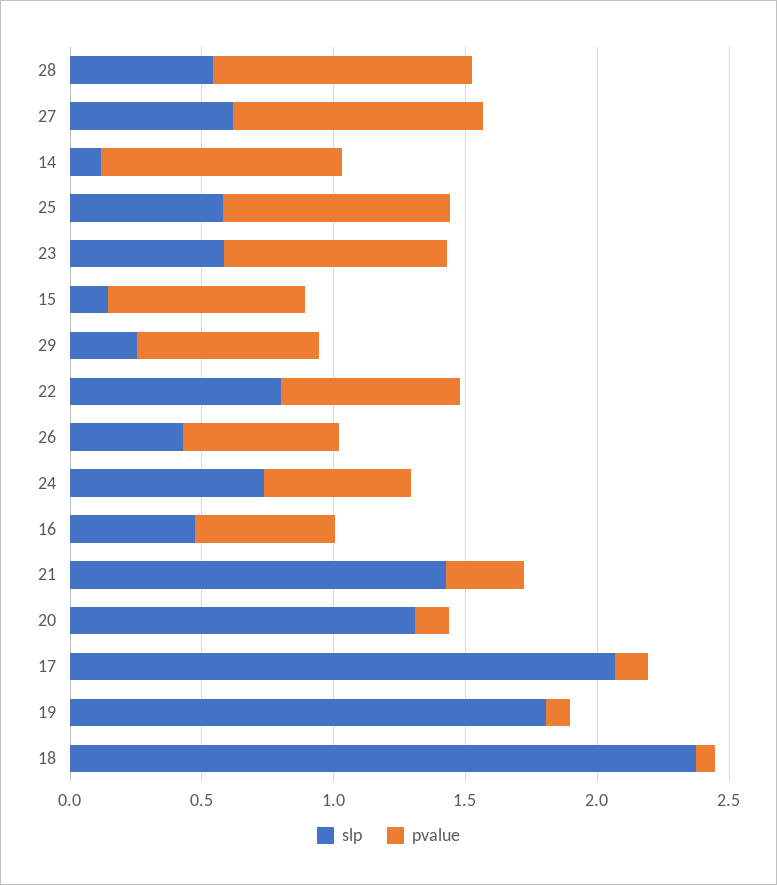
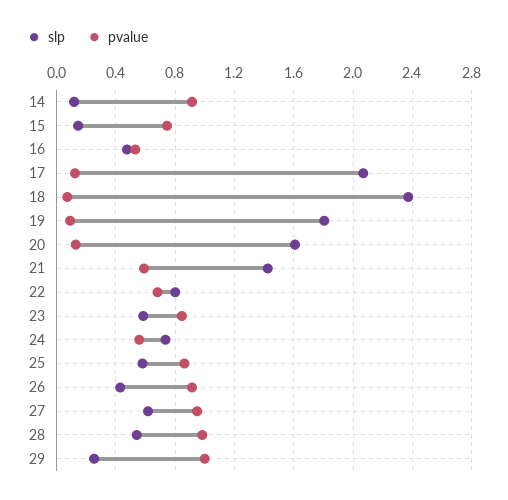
pvalue, 29: 0.7 -> 1
pvalue, 26: 0.6 -> 0.9
pvalue, 21: 0.3 -> 0.6
slp, 20: 1.3 -> 1.6

